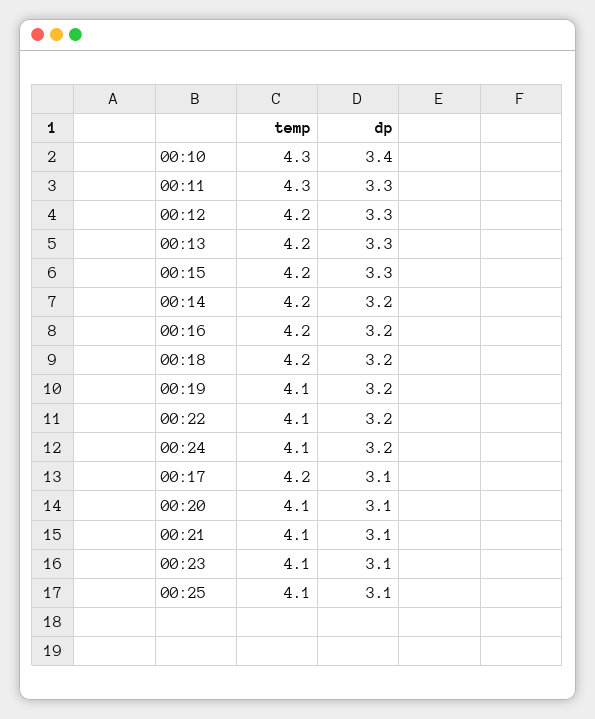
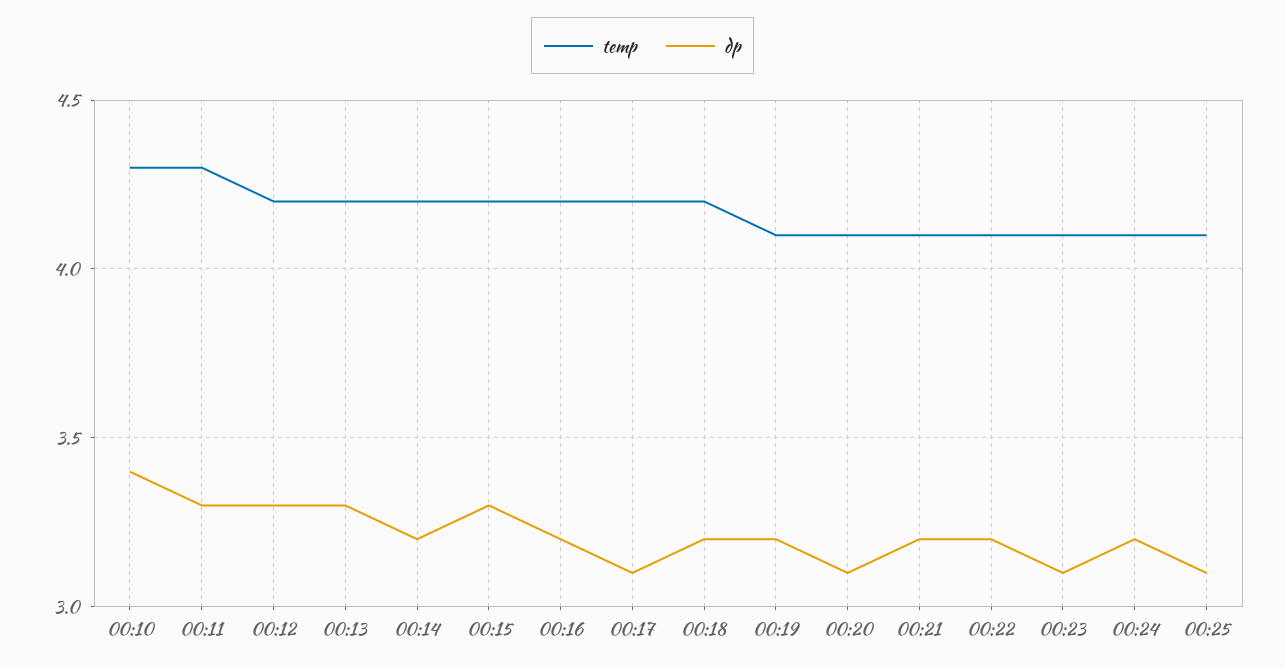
dp, 00:21: 3.1 -> 3.2

